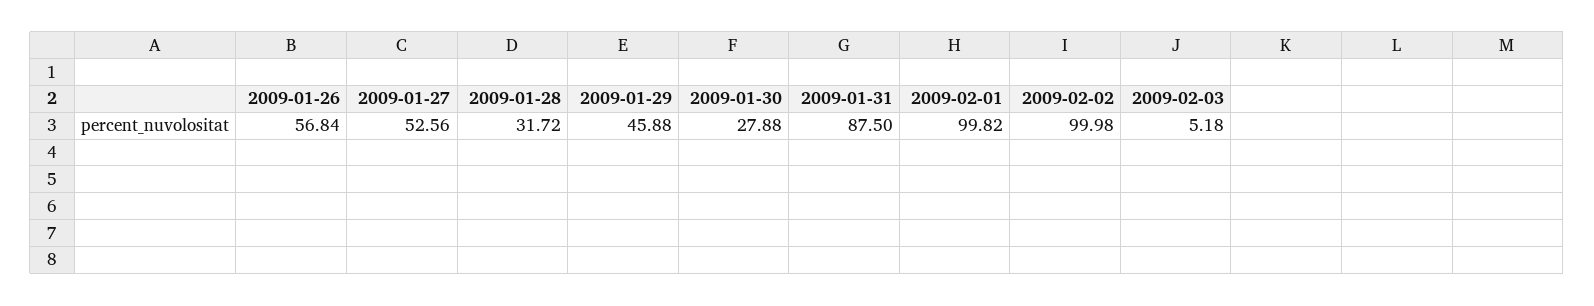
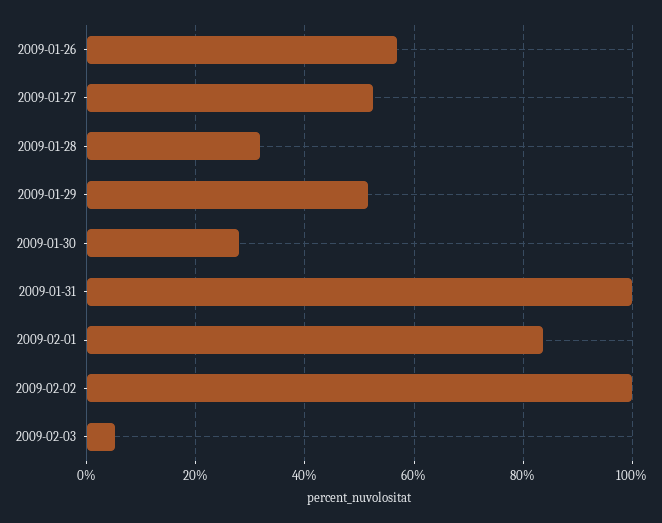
2009-01-29: 45.88 -> 52
2009-01-31: 87.5 -> 100
2009-02-01: 99.82 -> 84

